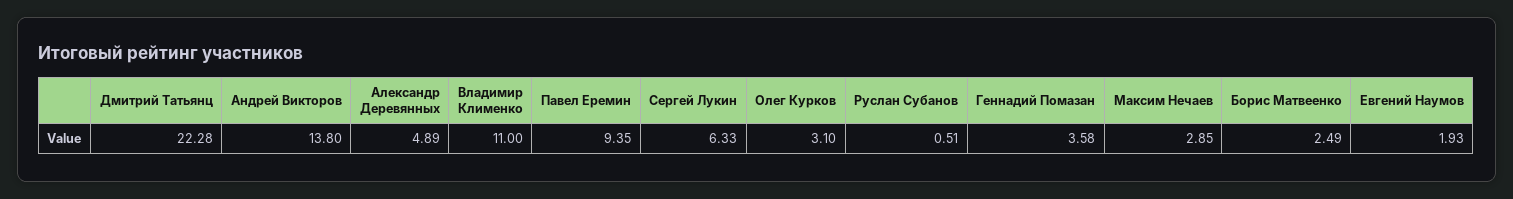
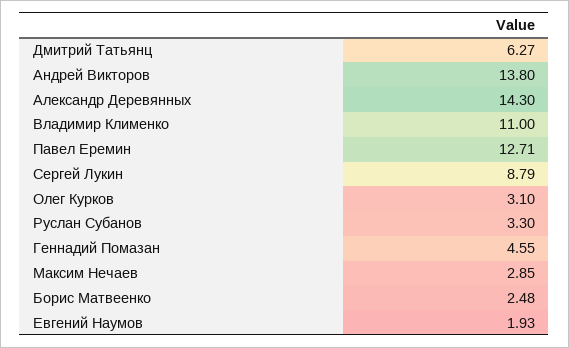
Дмитрий Татьянц: 22.28 -> 6.27
Александр Деревянных: 4.89 -> 14.3
Павел Еремин: 9.35 -> 12.71
Сергей Лукин: 6.33 -> 8.79
Руслан Субанов: 0.51 -> 3.3
Геннадий Помазан: 3.58 -> 4.55
Борис Матвеенко: 2.49 -> 2.48

